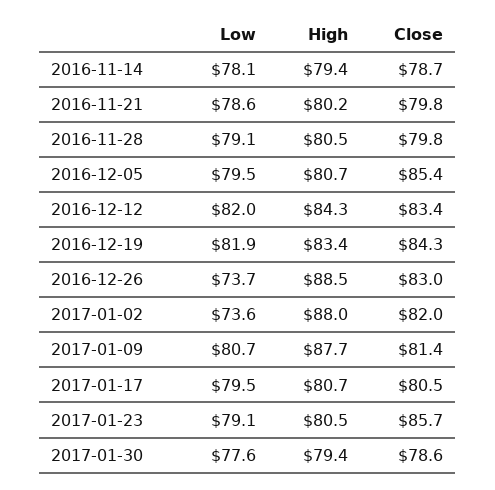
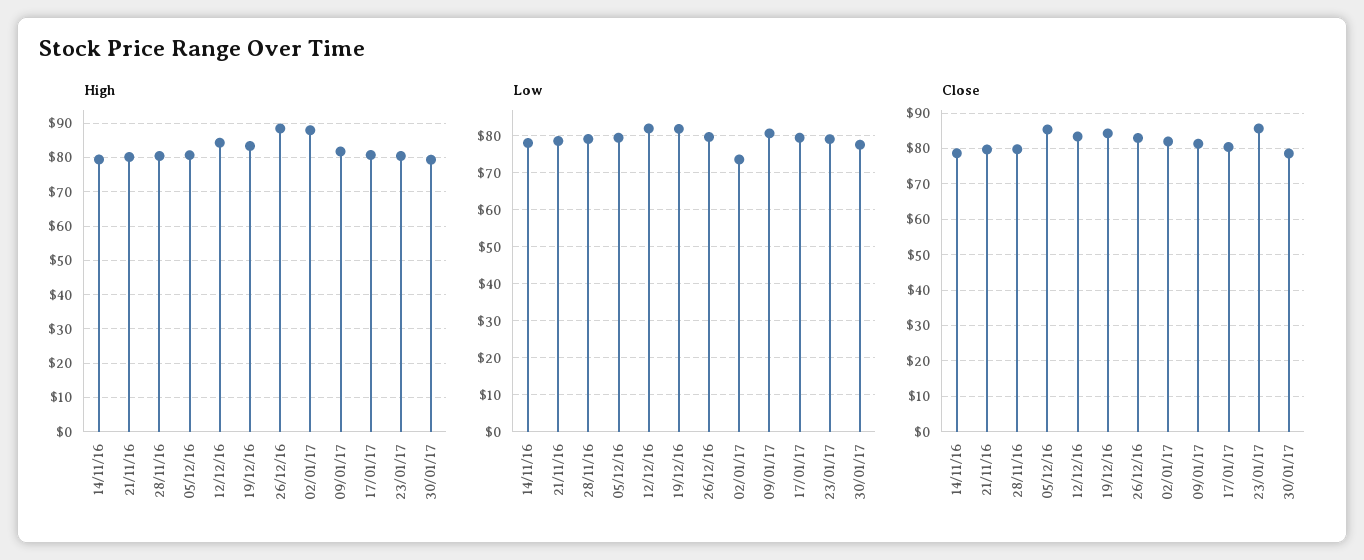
Low, 2016-12-26: 73.7 -> 80
High, 2017-01-09: 87.7 -> 82

